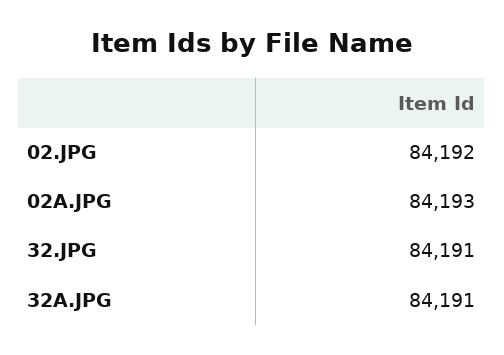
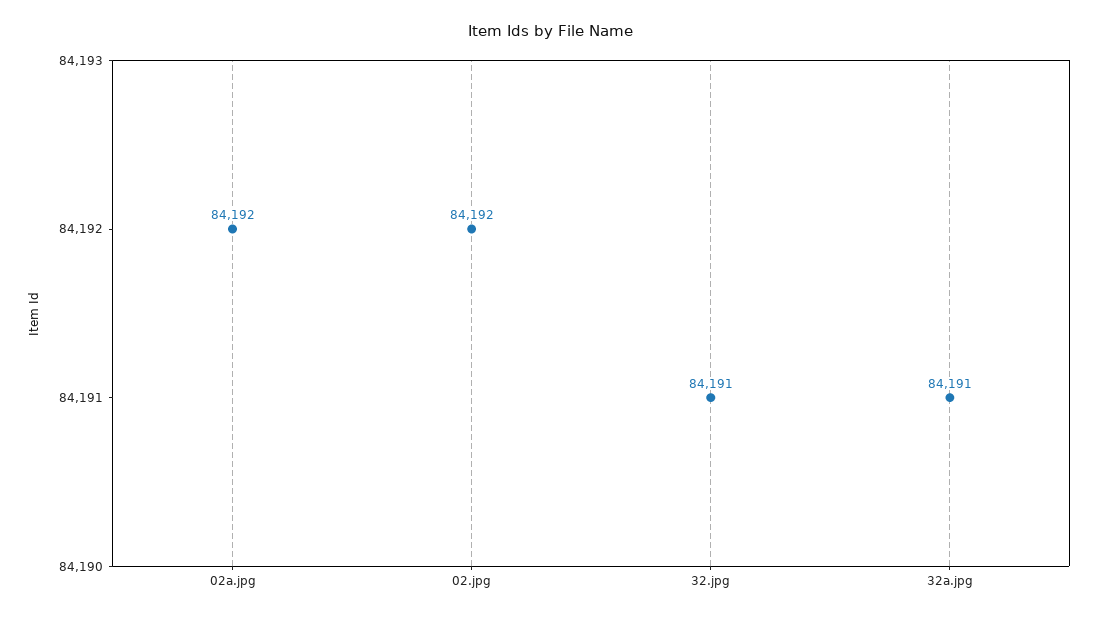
02A.JPG: 84193 -> 84192

